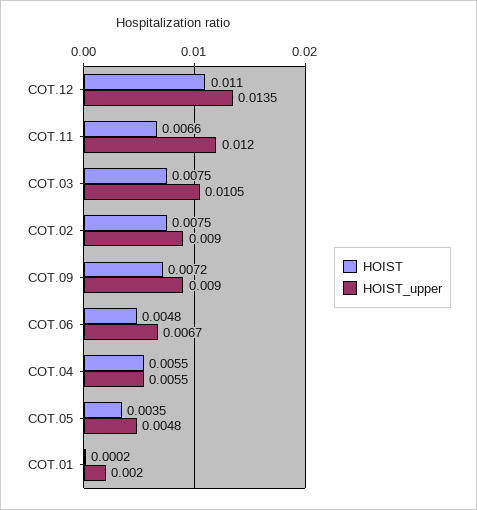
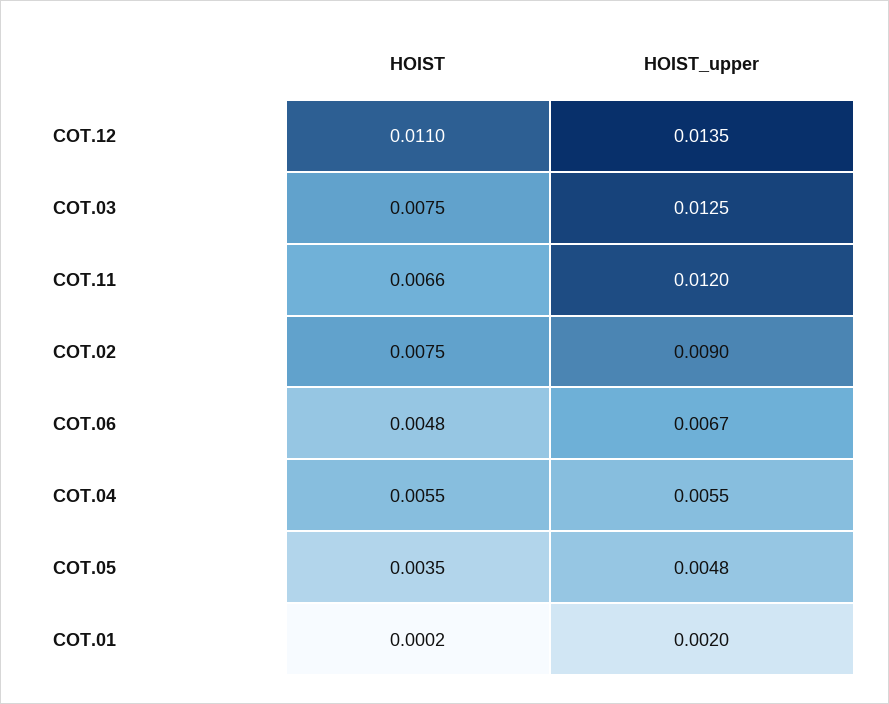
HOIST_upper, COT.03: 0.0105 -> 0.0125
HOIST, COT.09: 0.0072 -> none
HOIST_upper, COT.09: 0.009 -> none

